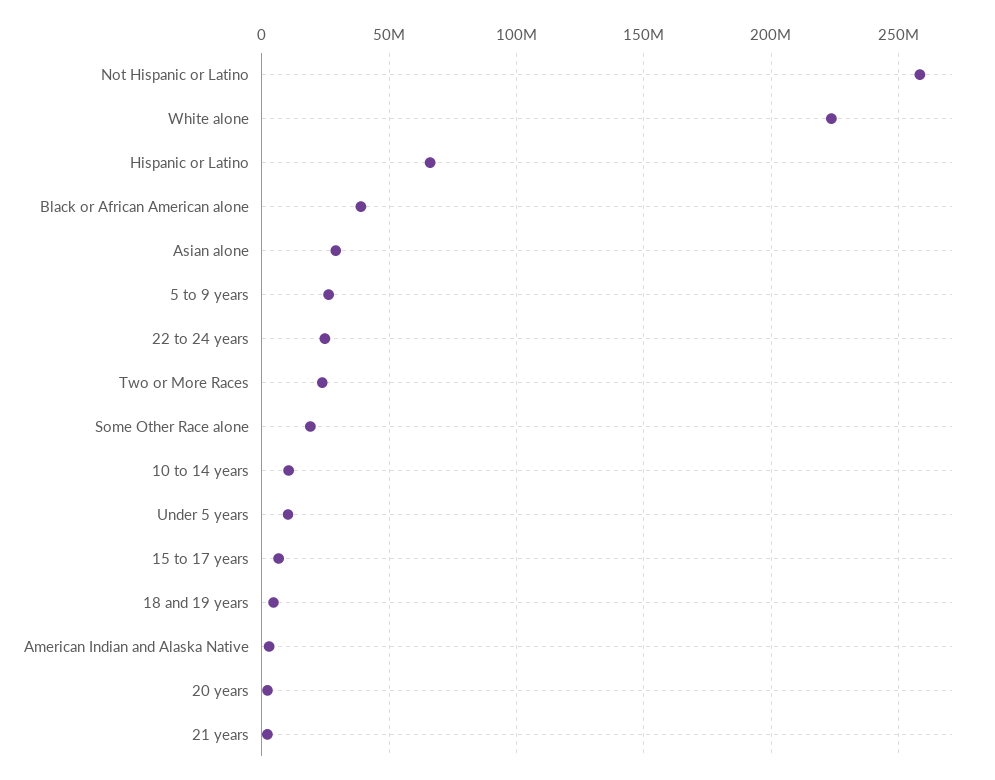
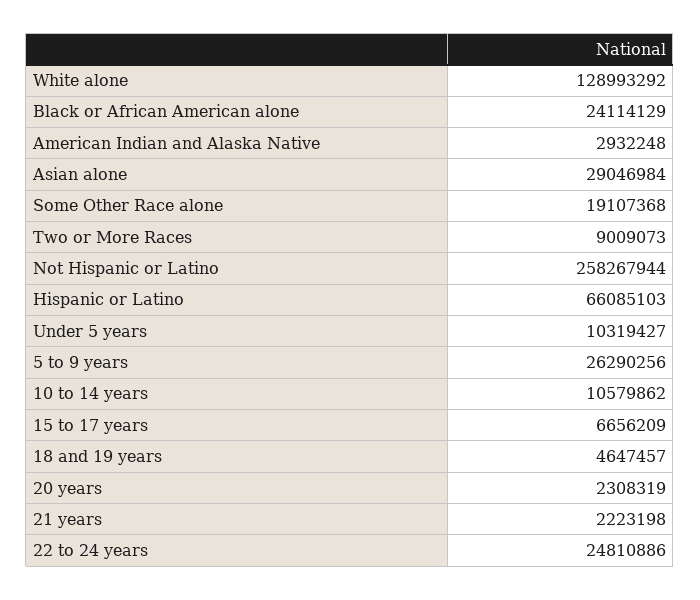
White alone: 225000000 -> 128993292
Black or African American alone: 40000000 -> 24114129
Two or More Races: 25000000 -> 9009073

